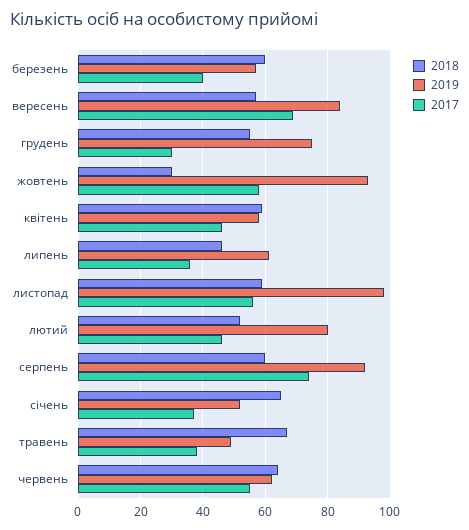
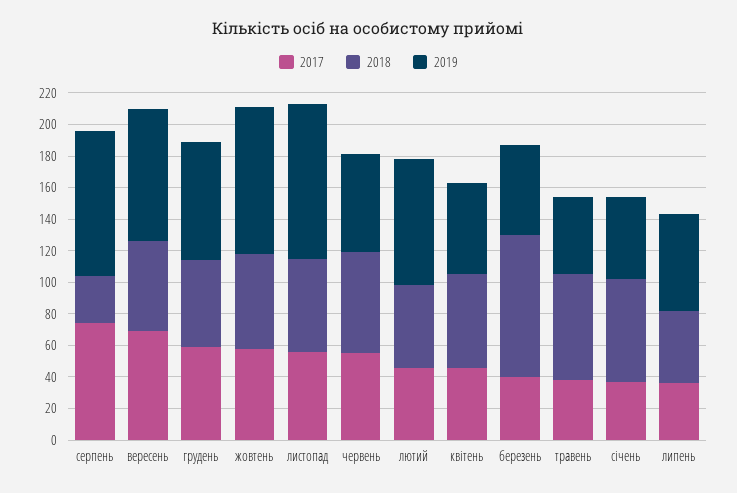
2018, березень: 60 -> 90
2017, грудень: 30 -> 60
2018, жовтень: 30 -> 60
2018, серпень: 60 -> 30

